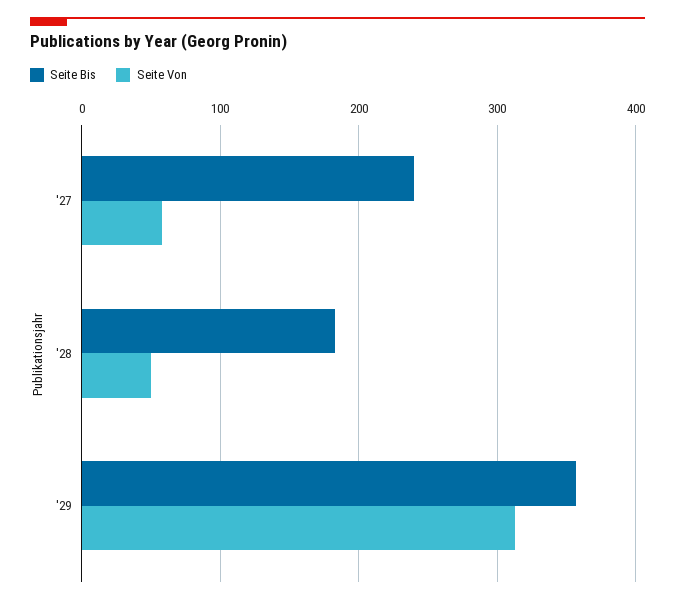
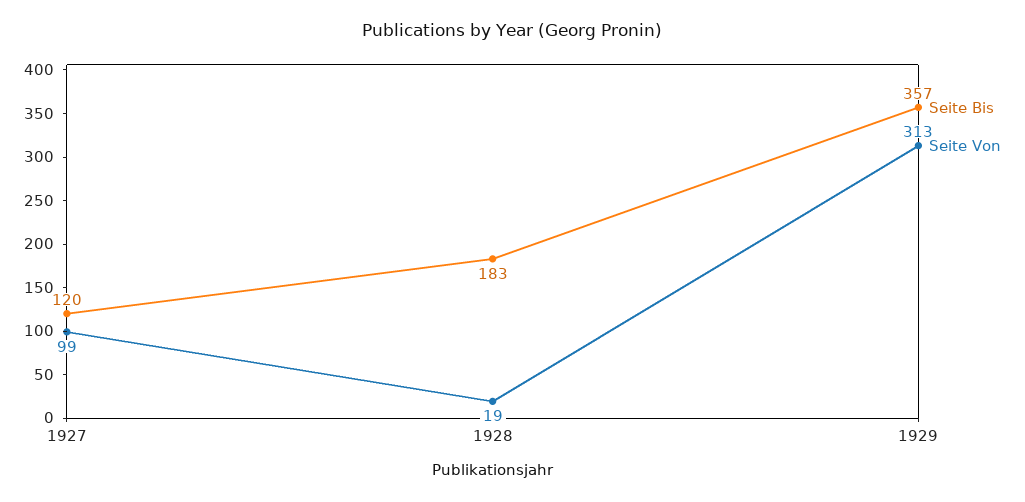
Seite Bis, '27: 240 -> 120
Seite Von, '27: 60 -> 99
Seite Von, '28: 50 -> 19

